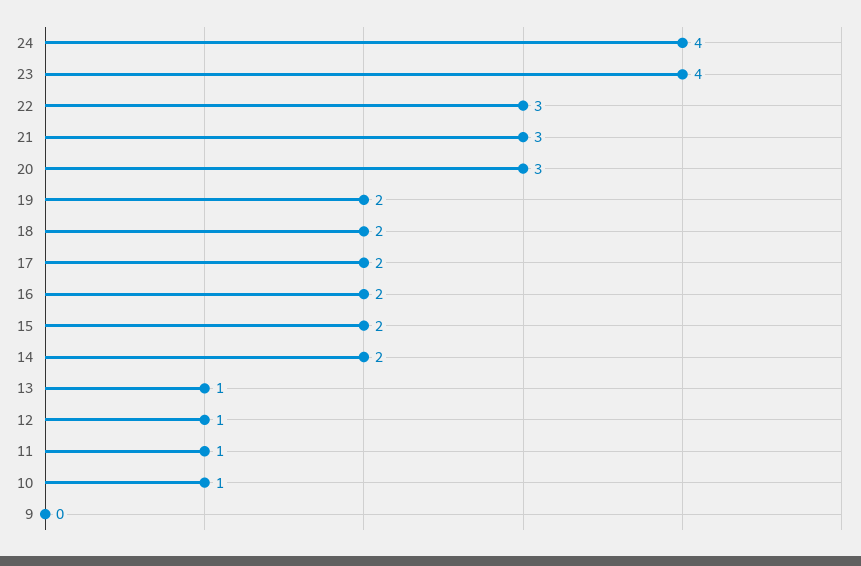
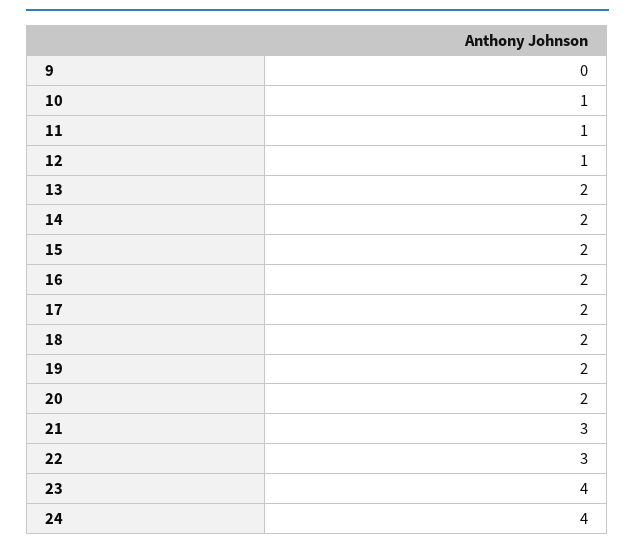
20: 3 -> 2
13: 1 -> 2

